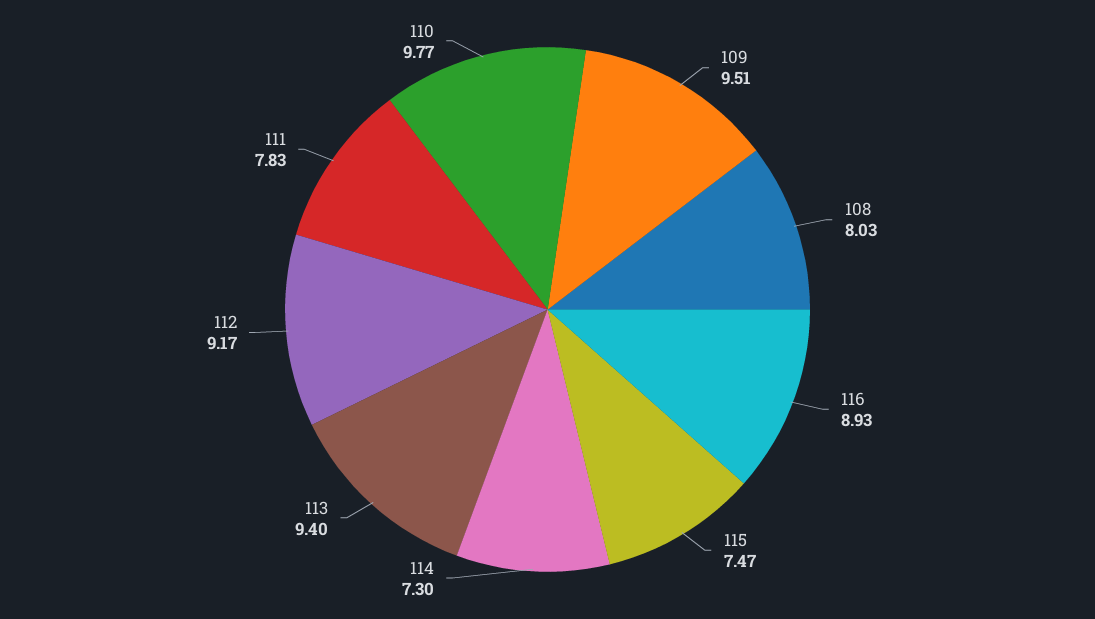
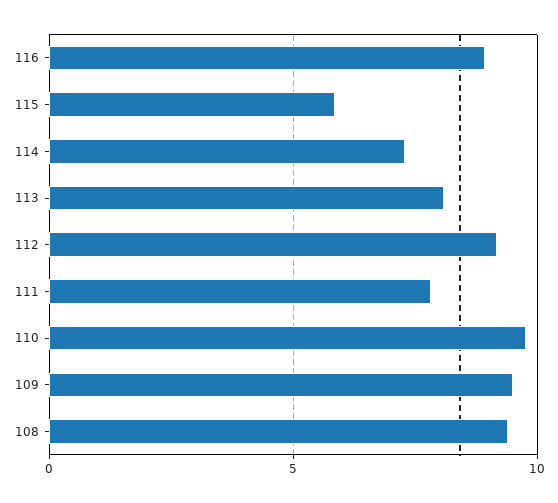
108: 8.03 -> 9.5
115: 7.47 -> 6
113: 9.4 -> 8

